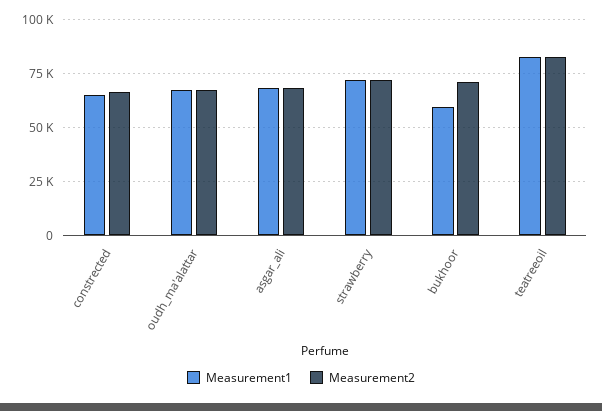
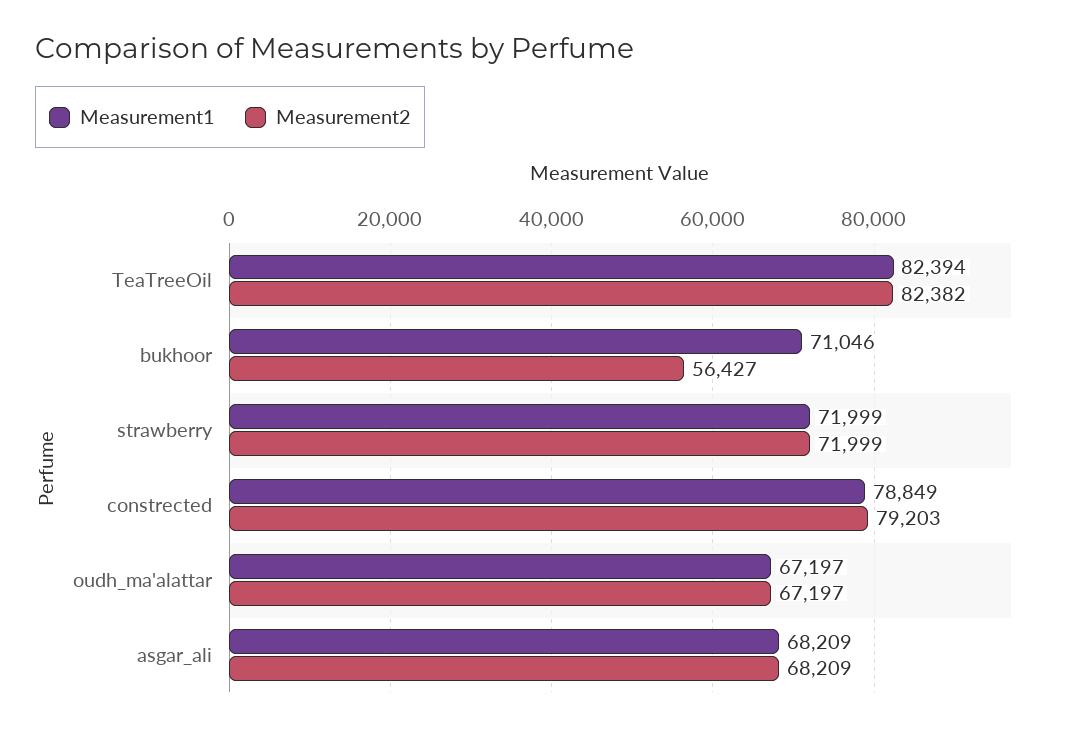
Measurement1, constrected: 65000 -> 78849
Measurement2, constrected: 65000 -> 79203
Measurement1, bukhoor: 60000 -> 71046
Measurement2, bukhoor: 70000 -> 56427

